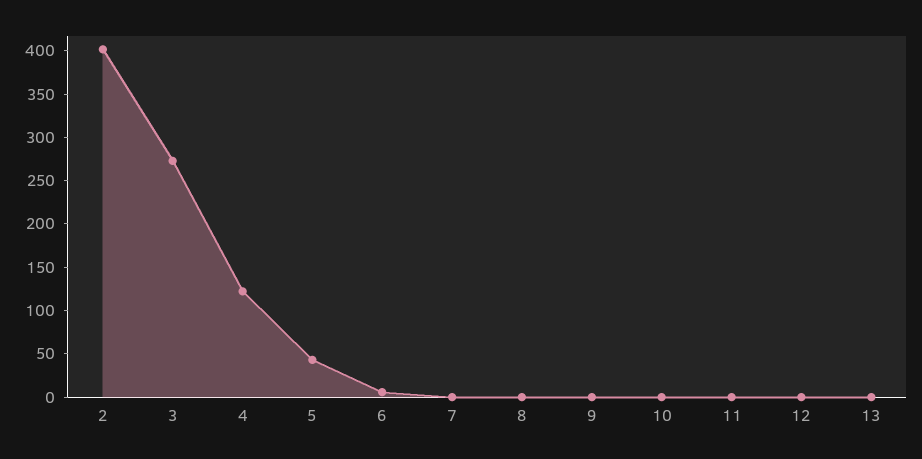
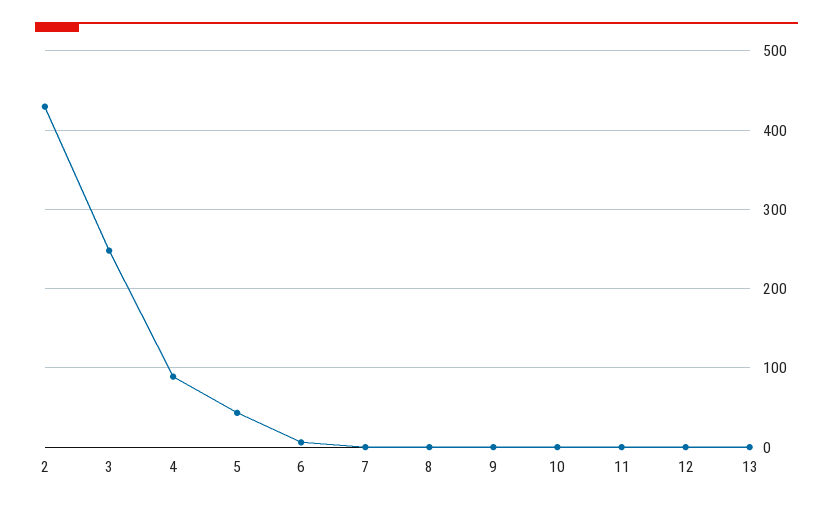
2: 400 -> 430
3: 270 -> 250
4: 120 -> 90

